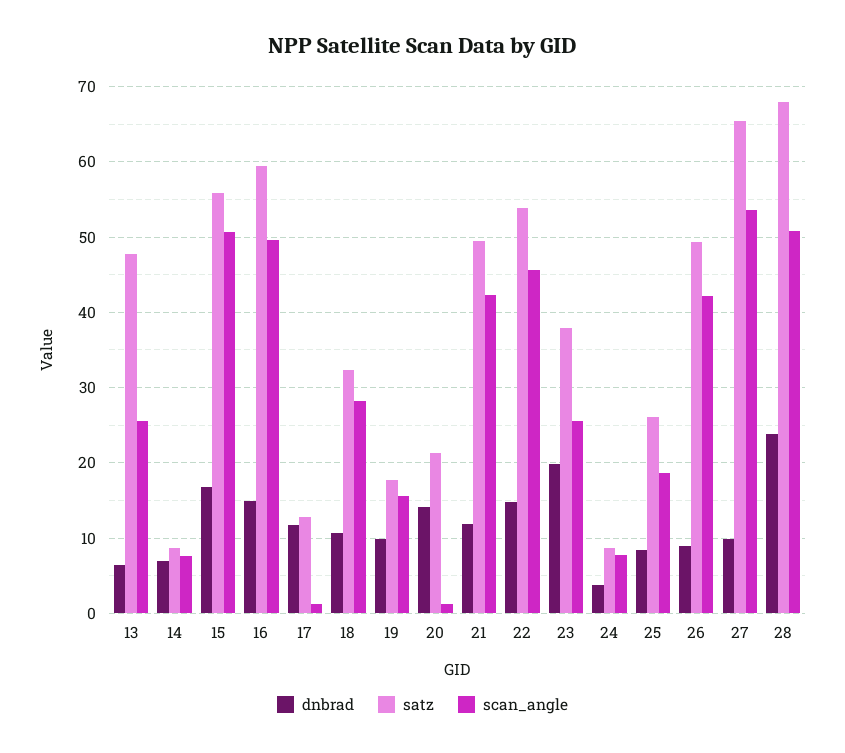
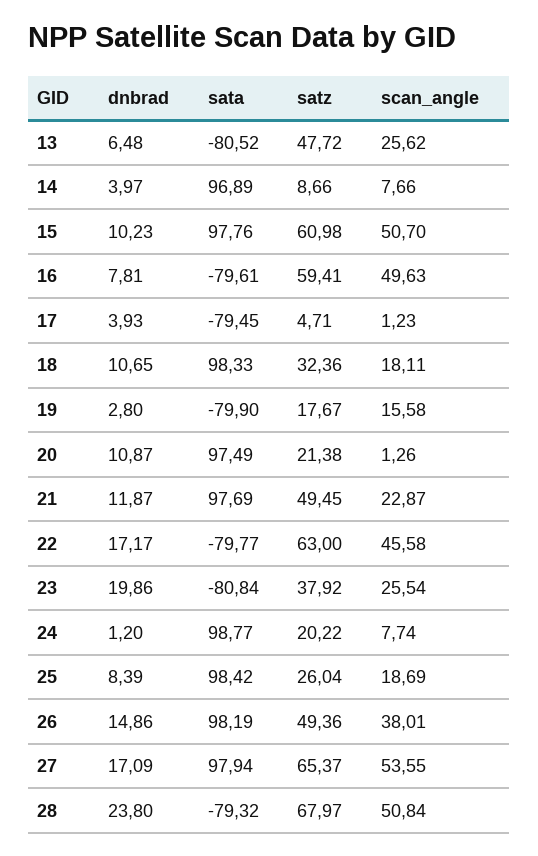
dnbrad, 14: 7 -> 3.97
dnbrad, 15: 17 -> 10.23
satz, 15: 56 -> 60.98
dnbrad, 16: 15 -> 7.81
dnbrad, 17: 12 -> 3.93
satz, 17: 13 -> 4.71
scan_angle, 18: 28 -> 18.11
dnbrad, 19: 10 -> 2.8
dnbrad, 20: 14 -> 10.87
scan_angle, 21: 42 -> 22.87
dnbrad, 22: 15 -> 17.17
satz, 22: 54 -> 63
dnbrad, 24: 4 -> 1.2
satz, 24: 9 -> 20.22
dnbrad, 26: 9 -> 14.86
scan_angle, 26: 42 -> 38.01
dnbrad, 27: 10 -> 17.09
sata, 13: none -> -80.52
sata, 14: none -> 96.89
sata, 15: none -> 97.76
sata, 16: none -> -79.61
sata, 17: none -> -79.45
sata, 18: none -> 98.33
sata, 19: none -> -79.9
sata, 20: none -> 97.49
sata, 21: none -> 97.69
sata, 22: none -> -79.77
sata, 23: none -> -80.84
sata, 24: none -> 98.77
sata, 25: none -> 98.42
sata, 26: none -> 98.19
sata, 27: none -> 97.94
sata, 28: none -> -79.32

